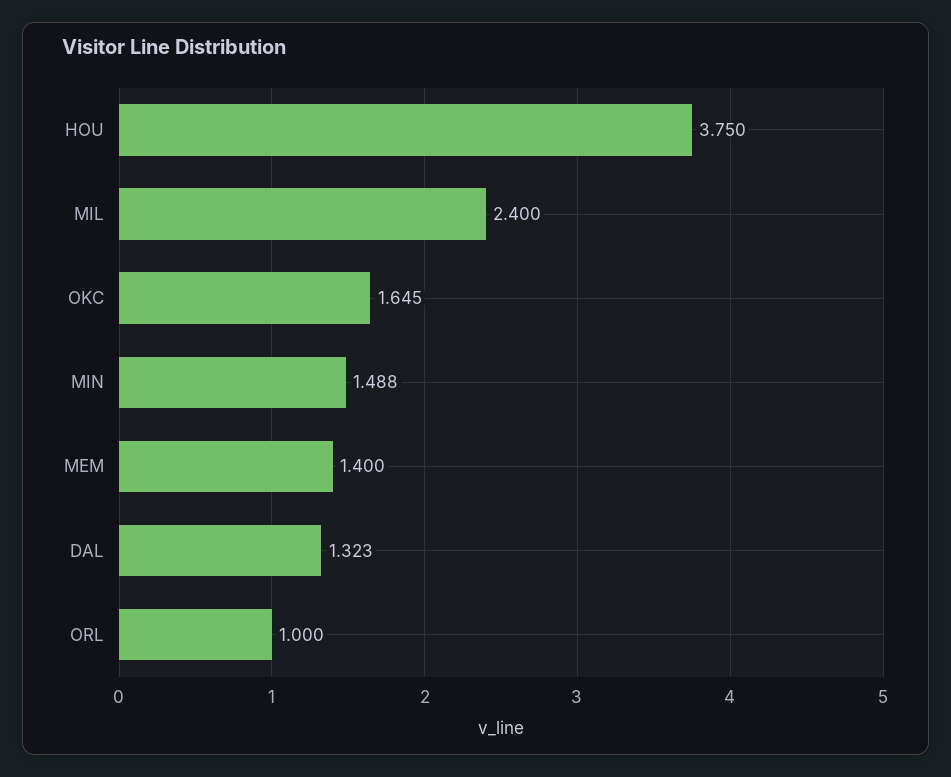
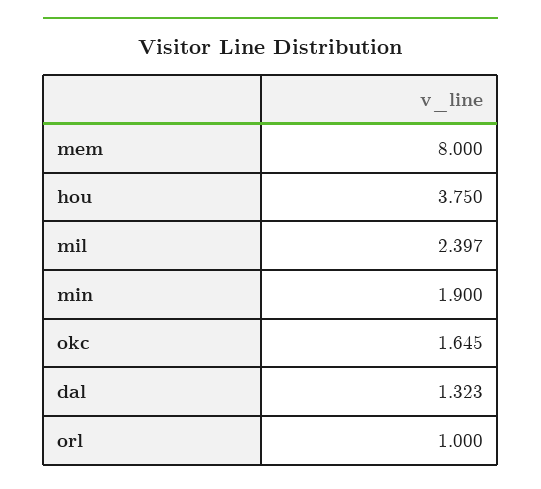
MIL: 2.4 -> 2.397
MIN: 1.488 -> 1.9
MEM: 1.4 -> 8

